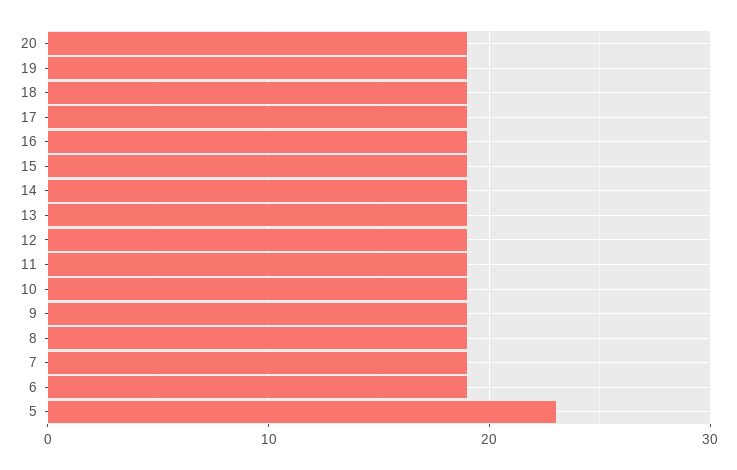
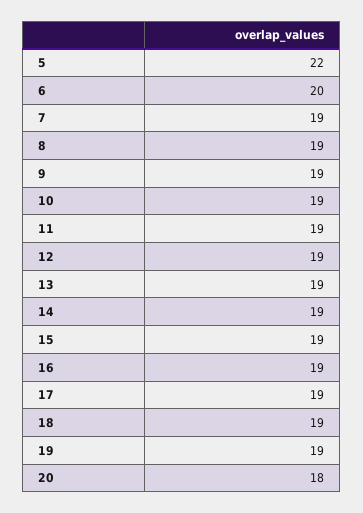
20: 19 -> 18
6: 19 -> 20
5: 23 -> 22

